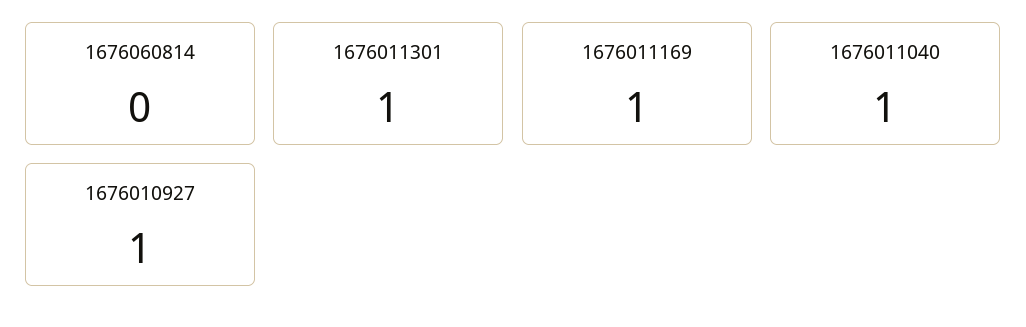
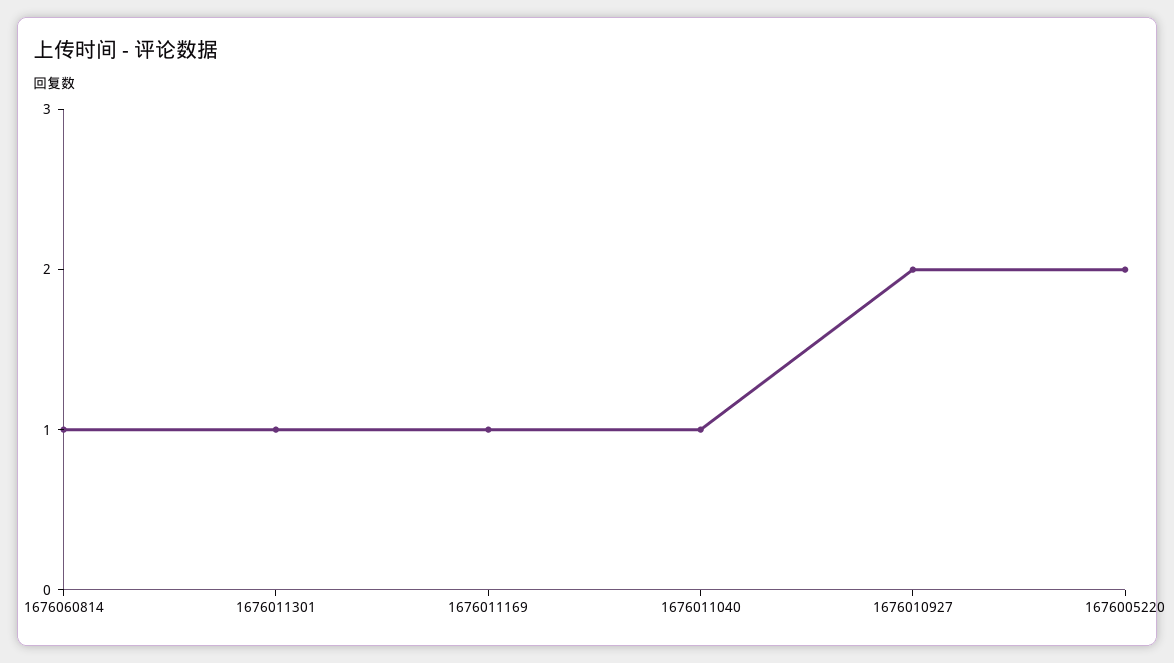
1676060814: 0 -> 1
1676010927: 1 -> 2
1676005220: none -> 2

